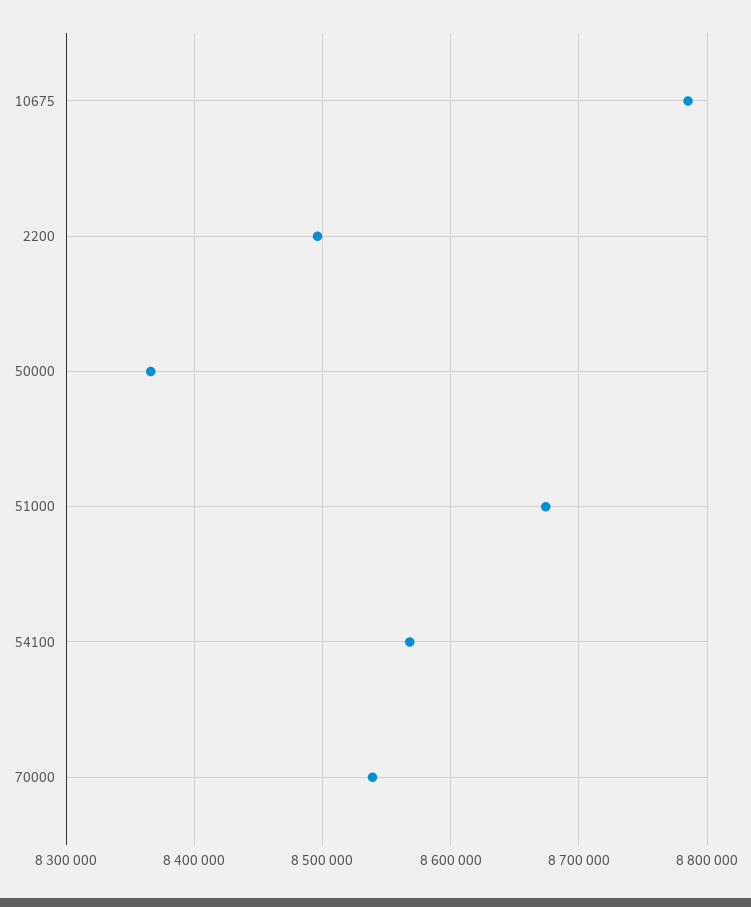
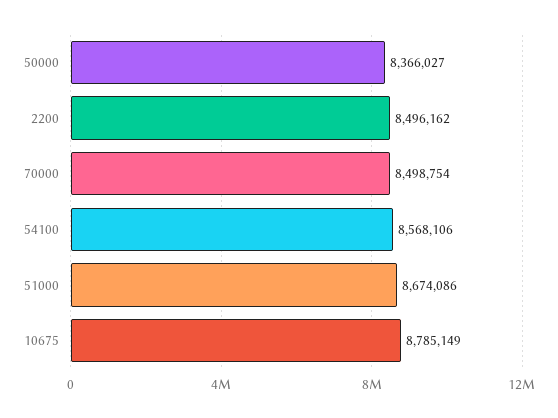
70000: 8540000 -> 8498754

